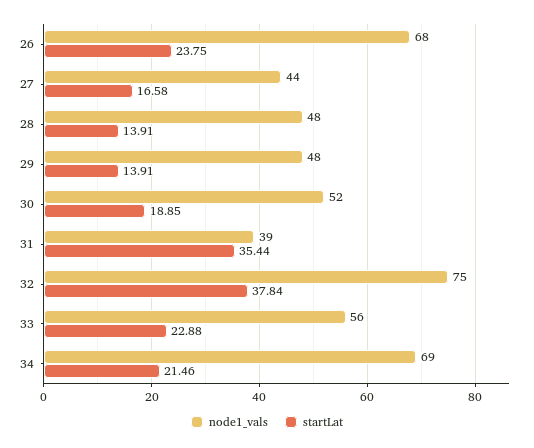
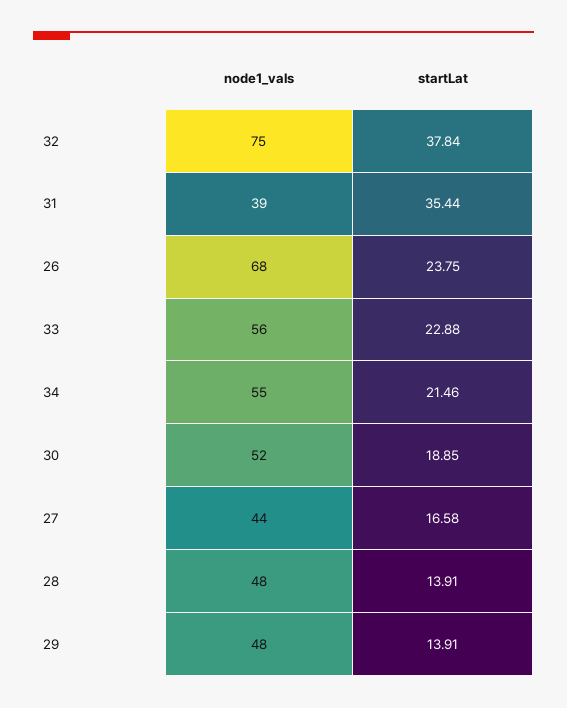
node1_vals, 34: 69 -> 55

